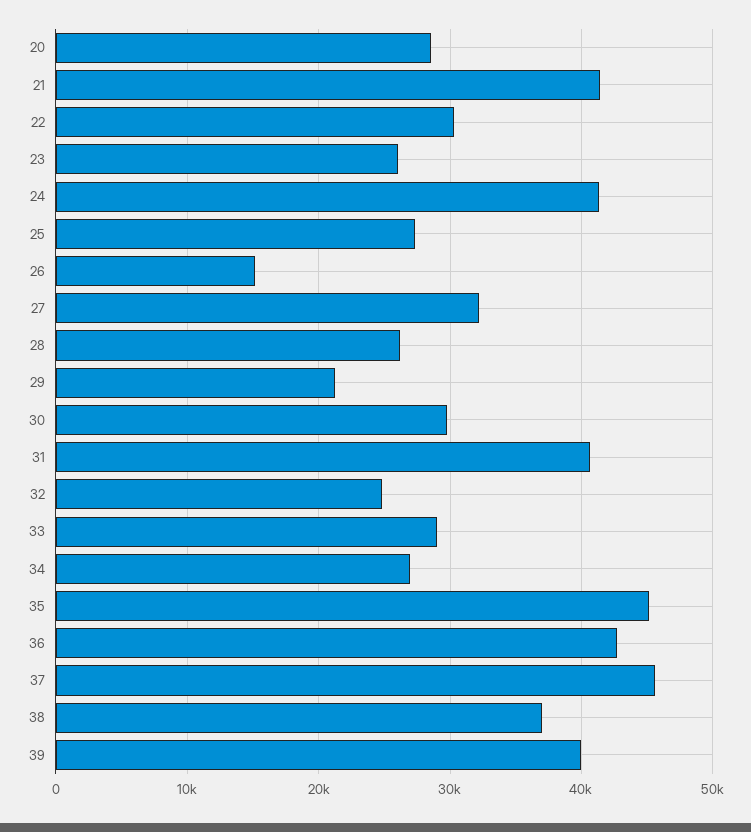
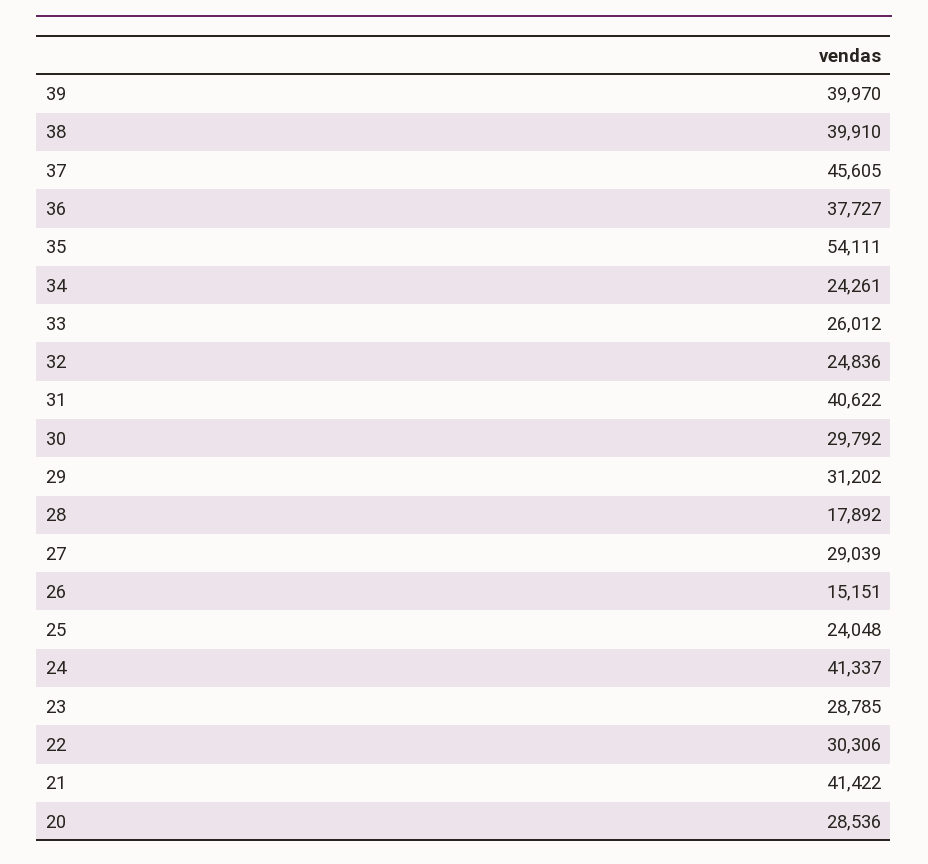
23: 26000 -> 28785
25: 27000 -> 24048
27: 32000 -> 29039
28: 26000 -> 17892
29: 21000 -> 31202
33: 29000 -> 26012
34: 27000 -> 24261
35: 45000 -> 54111
36: 43000 -> 37727
38: 37000 -> 39910

